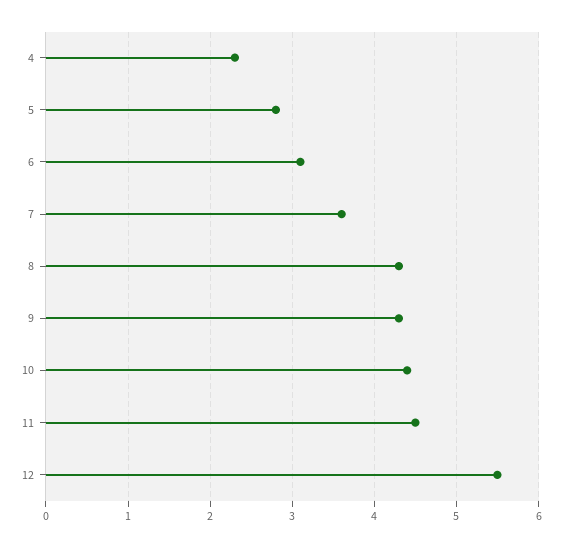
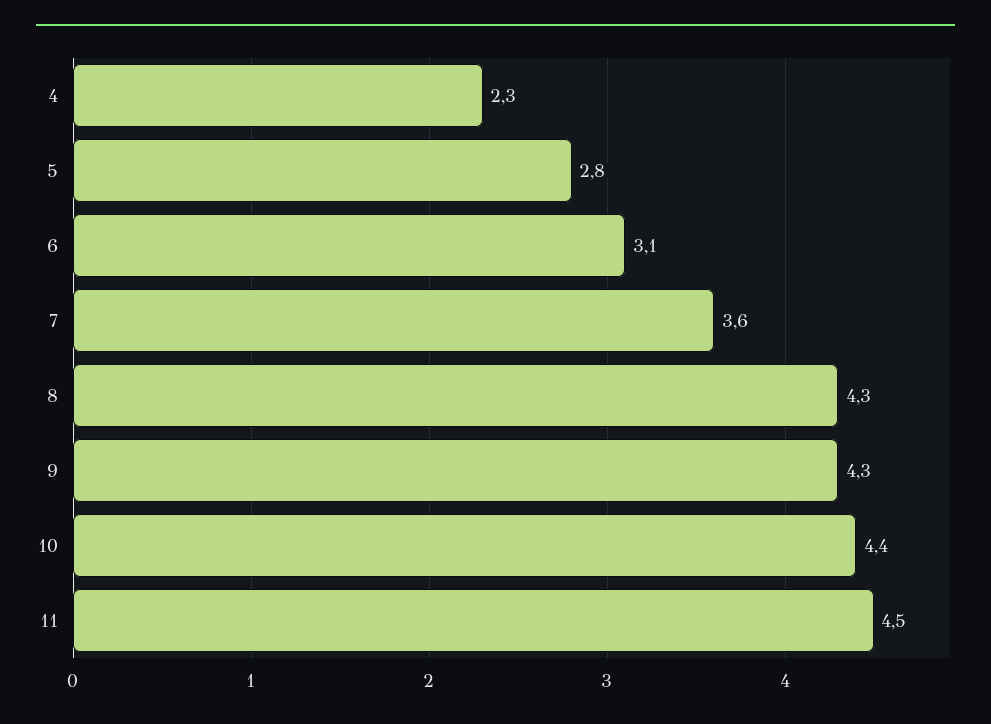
12: 5.5 -> none

